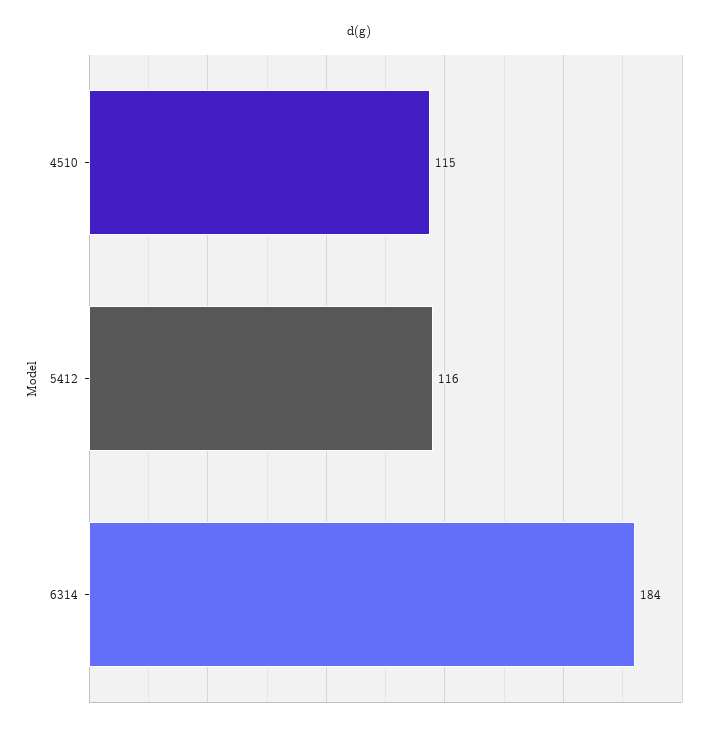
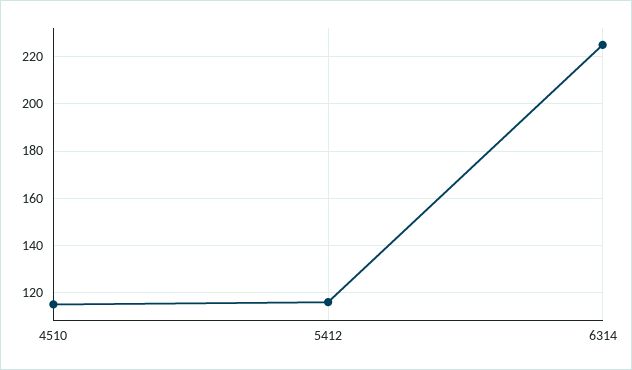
6314: 184 -> 225

